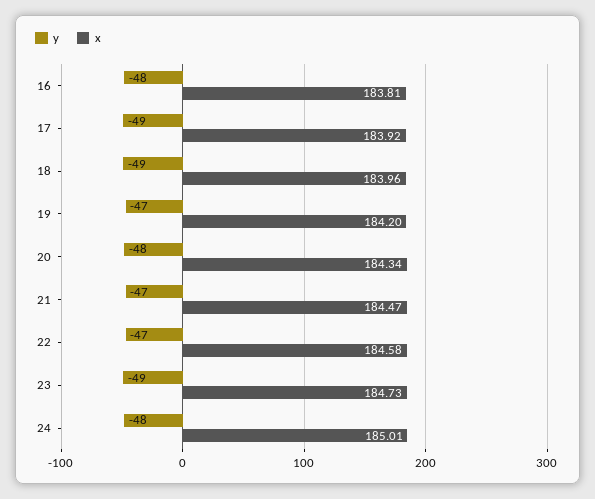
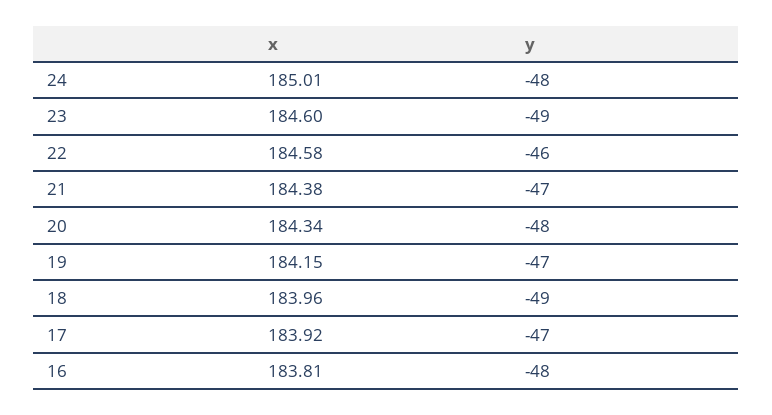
y, 17: -49 -> -47
x, 19: 184.2 -> 184.15
x, 21: 184.47 -> 184.38
y, 22: -47 -> -46
x, 23: 184.73 -> 184.6

